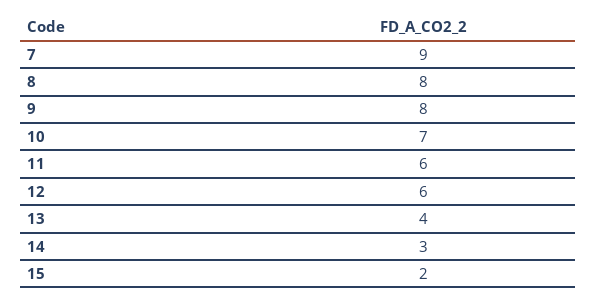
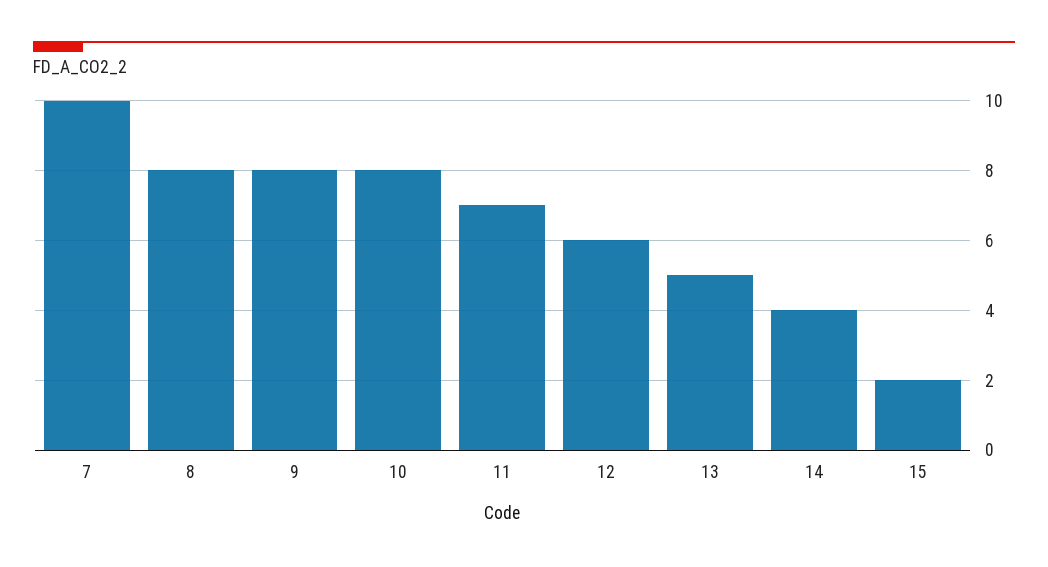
7: 9 -> 10
10: 7 -> 8
11: 6 -> 7
13: 4 -> 5
14: 3 -> 4

